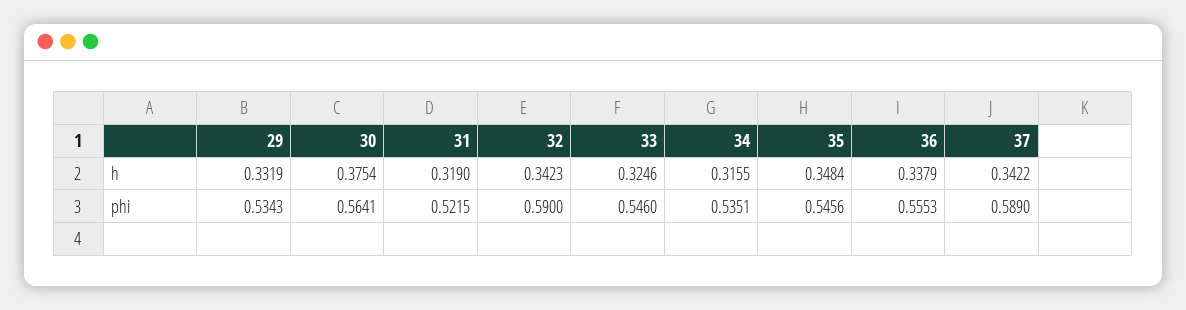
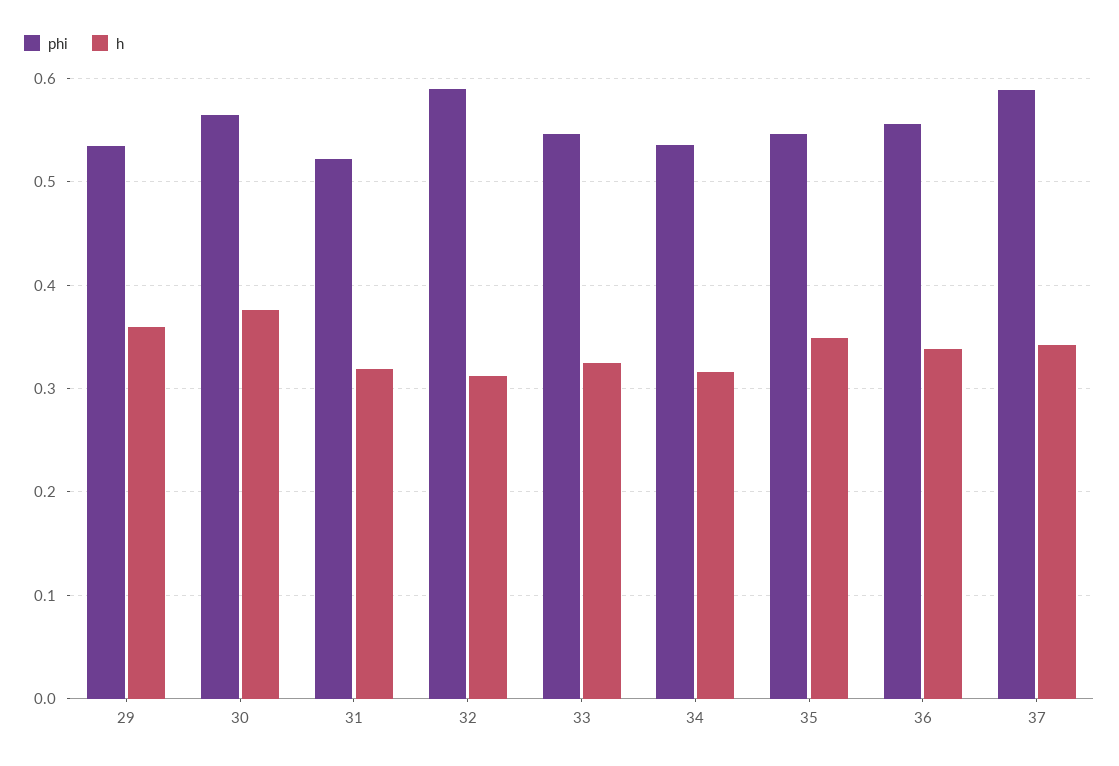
h, 29: 0.3319 -> 0.36
h, 32: 0.3423 -> 0.31

